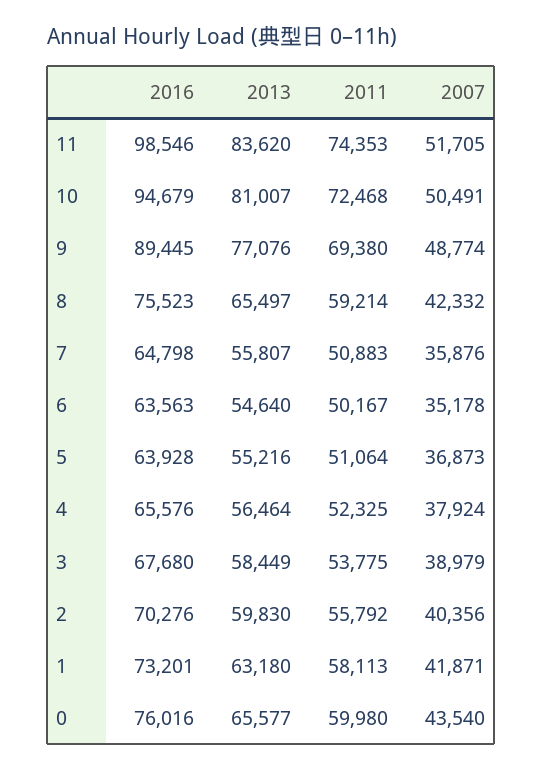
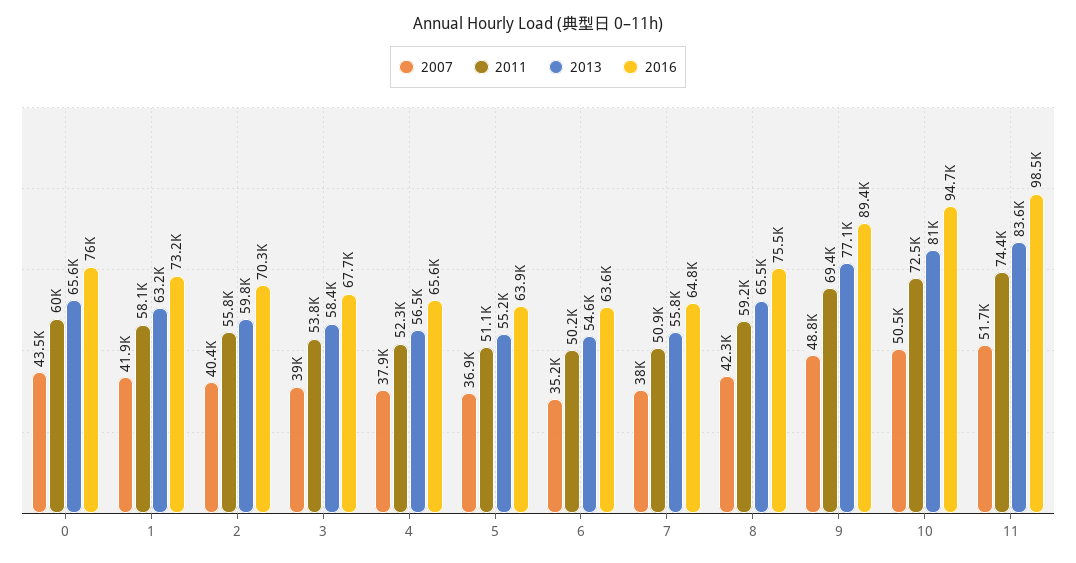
2007, 7: 35876 -> 38000

